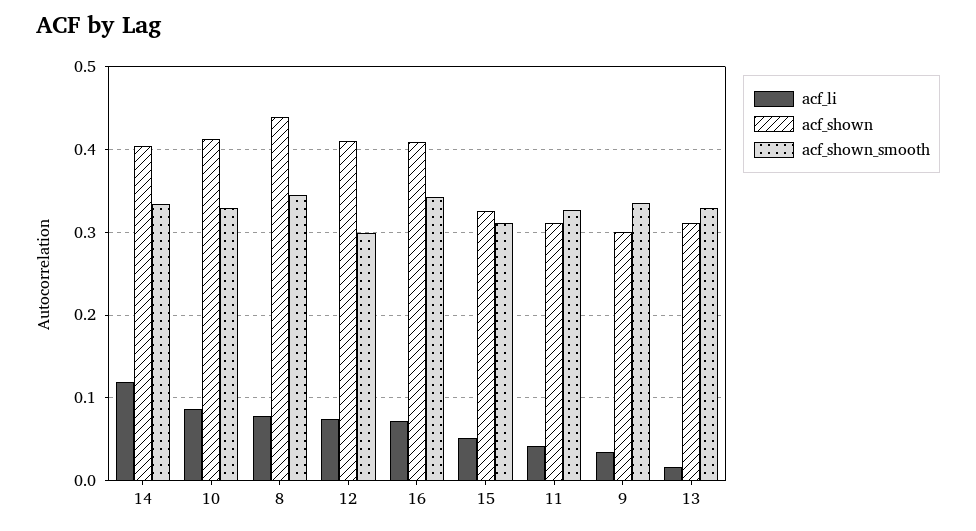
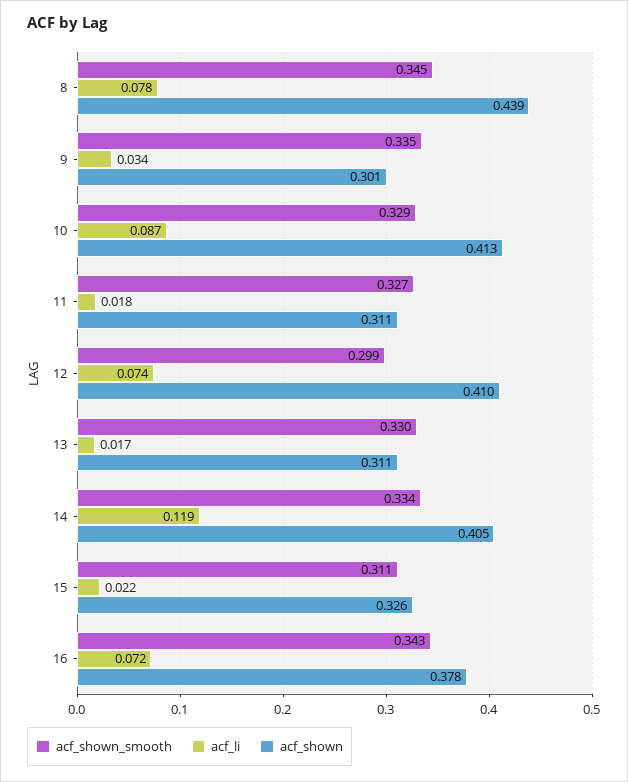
acf_shown, 16: 0.41 -> 0.378
acf_li, 15: 0.05 -> 0.022
acf_li, 11: 0.04 -> 0.018

